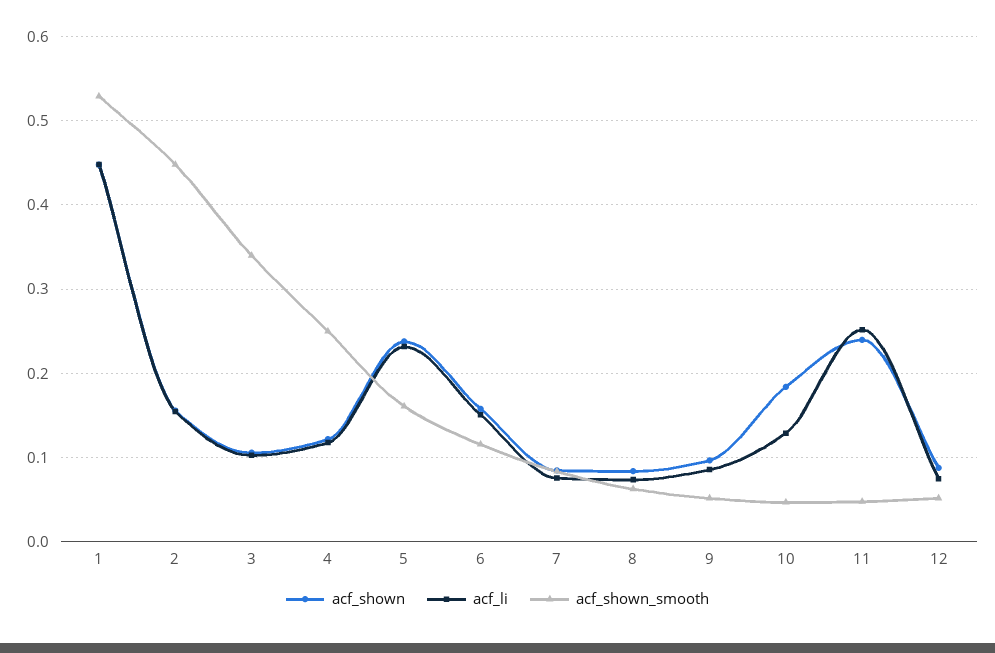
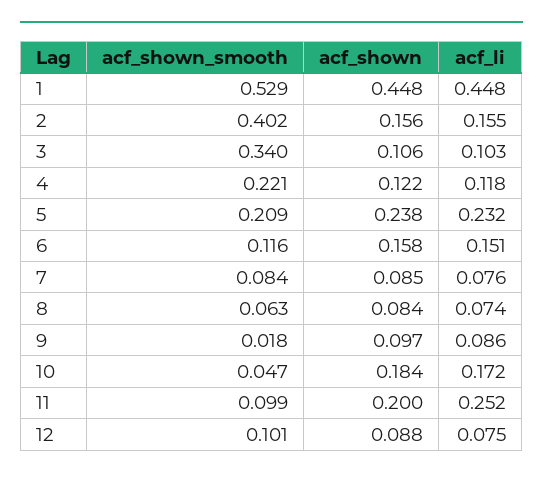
acf_shown_smooth, 2: 0.45 -> 0.402
acf_shown_smooth, 4: 0.25 -> 0.221
acf_shown_smooth, 5: 0.16 -> 0.209
acf_shown_smooth, 9: 0.05 -> 0.018
acf_li, 10: 0.13 -> 0.172
acf_shown, 11: 0.24 -> 0.2
acf_shown_smooth, 11: 0.05 -> 0.099
acf_shown_smooth, 12: 0.05 -> 0.101

